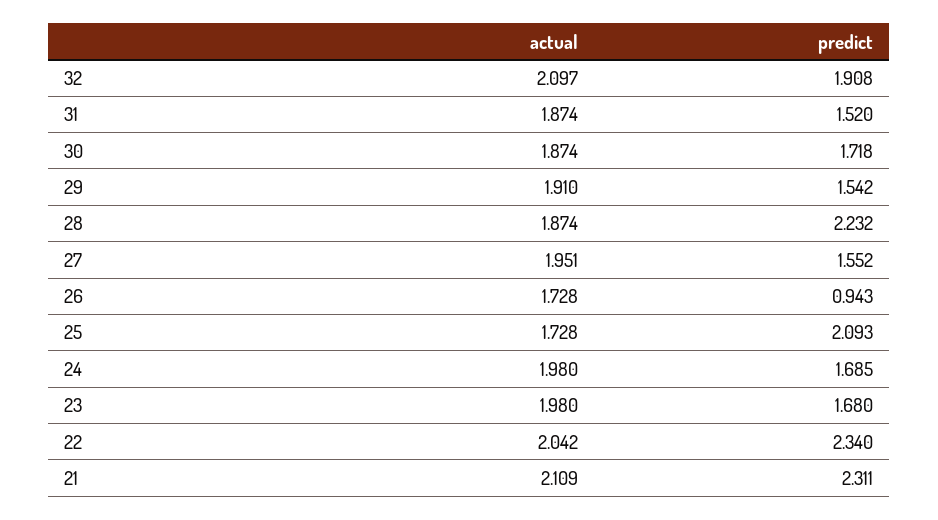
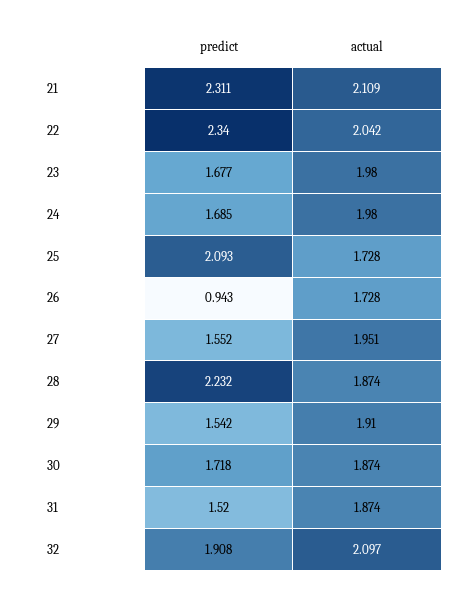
predict, 23: 1.68 -> 1.677

